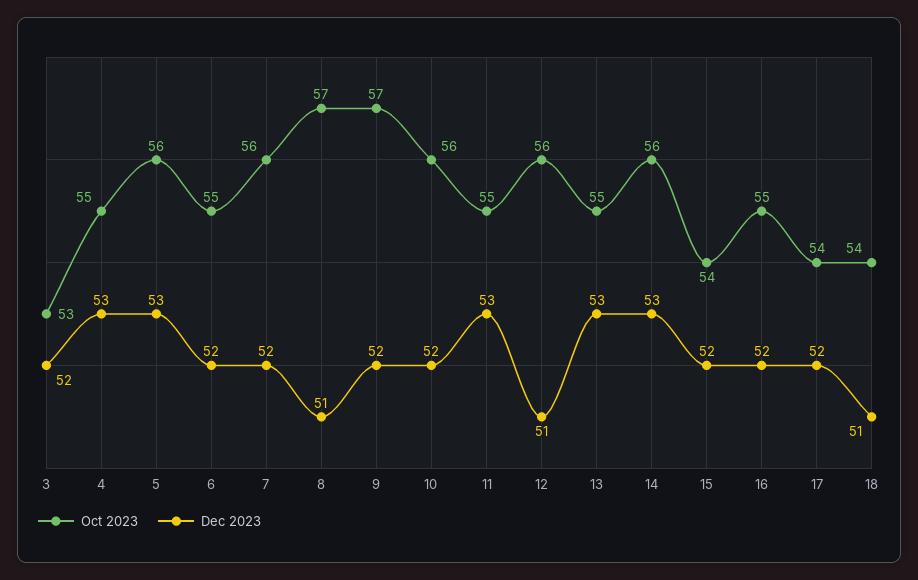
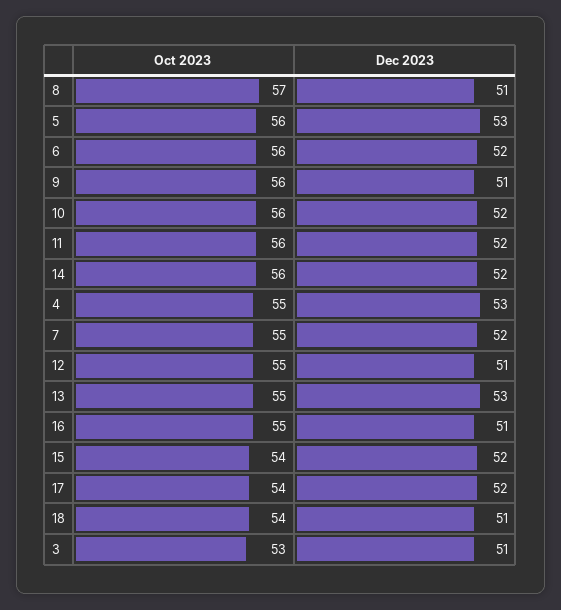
Dec 2023, 3: 52 -> 51
Oct 2023, 6: 55 -> 56
Oct 2023, 7: 56 -> 55
Oct 2023, 9: 57 -> 56
Dec 2023, 9: 52 -> 51
Oct 2023, 11: 55 -> 56
Dec 2023, 11: 53 -> 52
Oct 2023, 12: 56 -> 55
Dec 2023, 14: 53 -> 52
Dec 2023, 16: 52 -> 51

